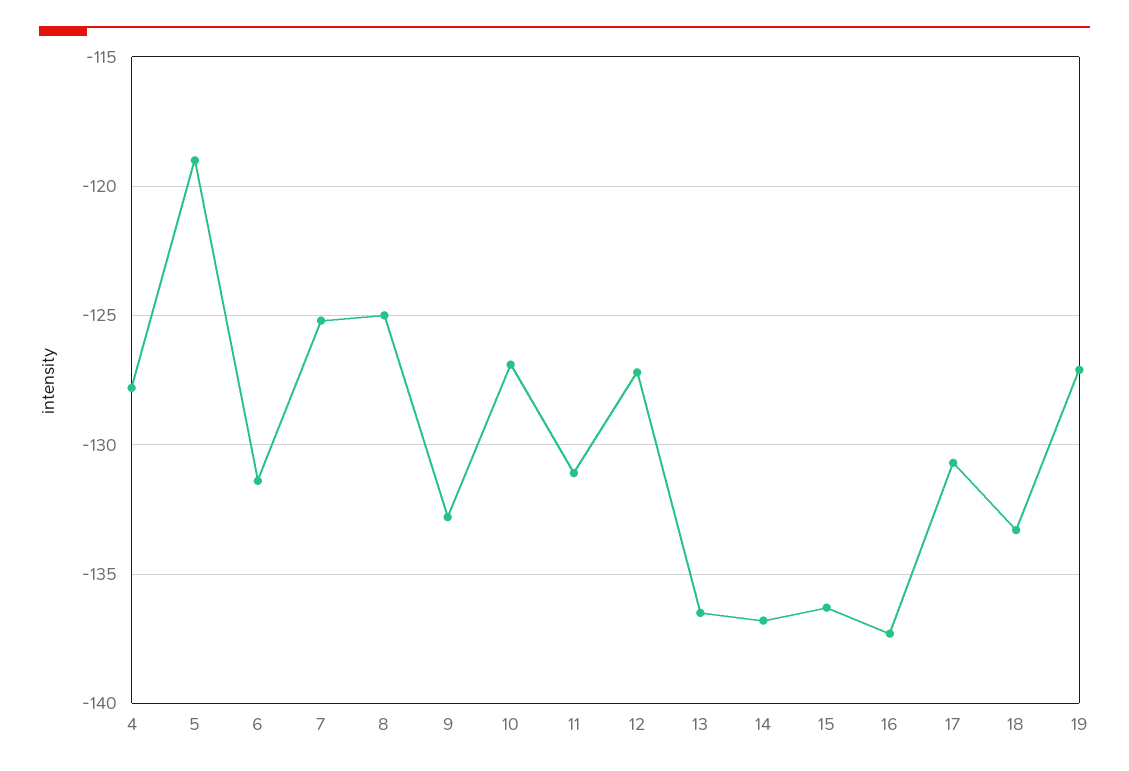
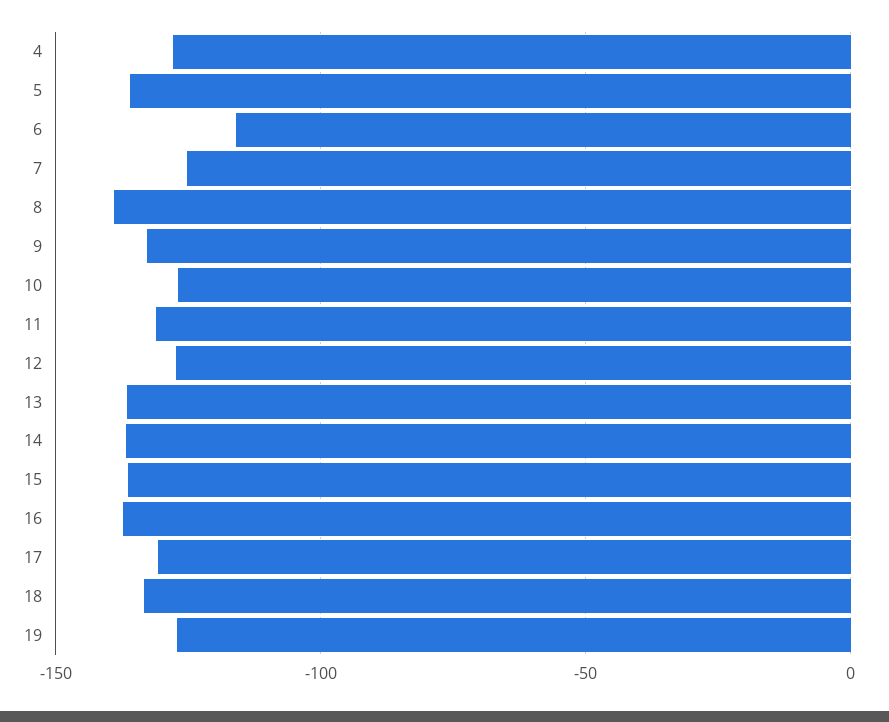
5: -119 -> -135
6: -131.5 -> -115
8: -125 -> -140

